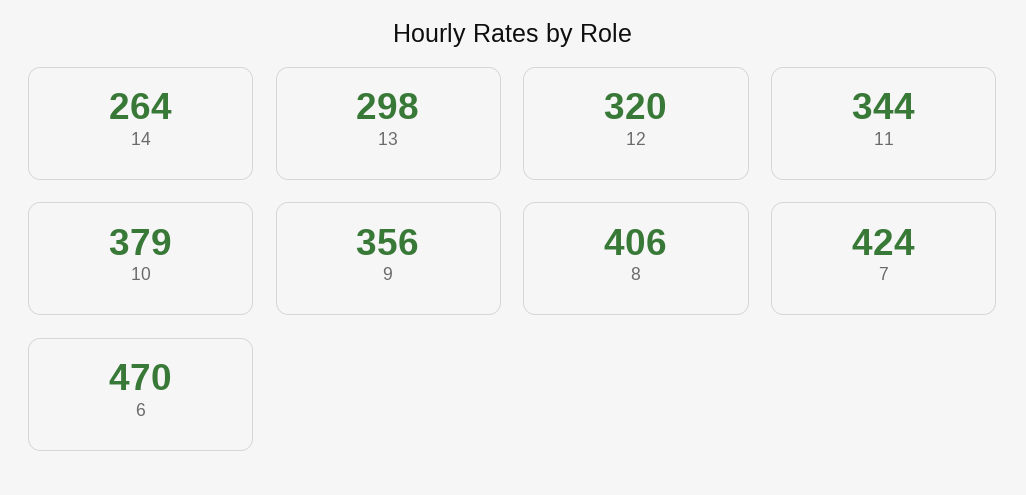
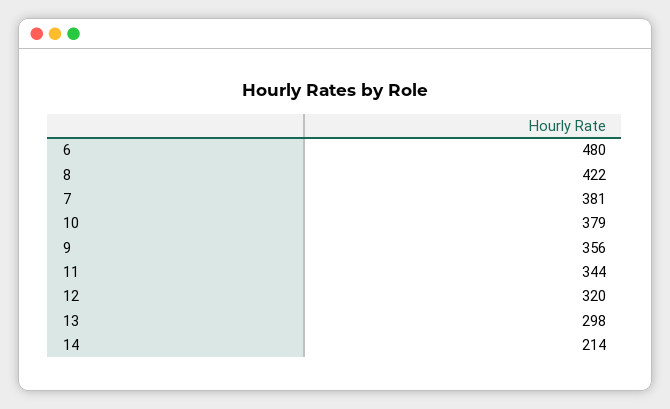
14: 264 -> 214
8: 406 -> 422
7: 424 -> 381
6: 470 -> 480

